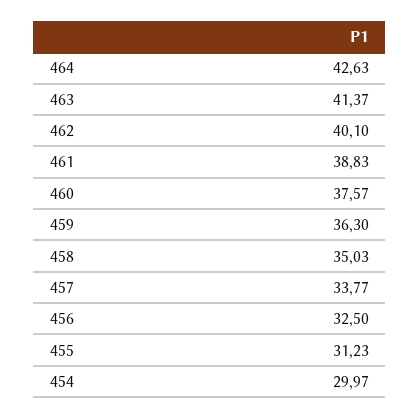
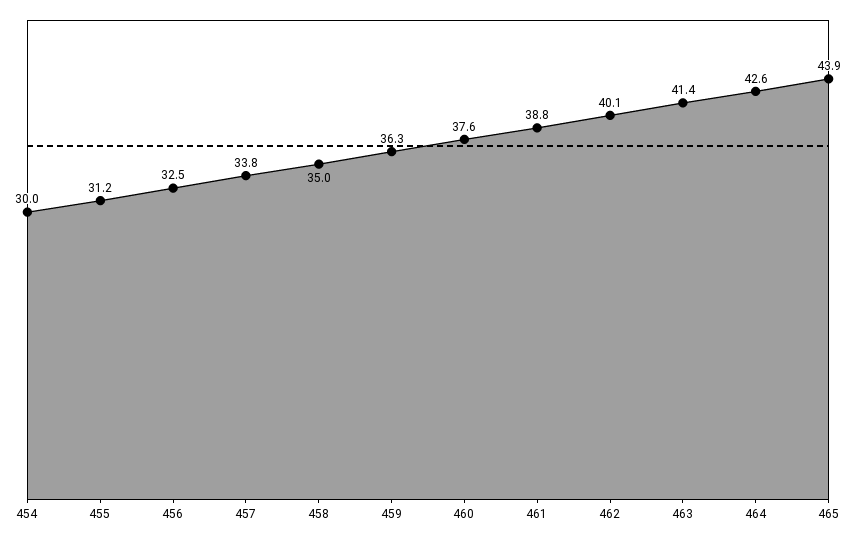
465: none -> 43.9

